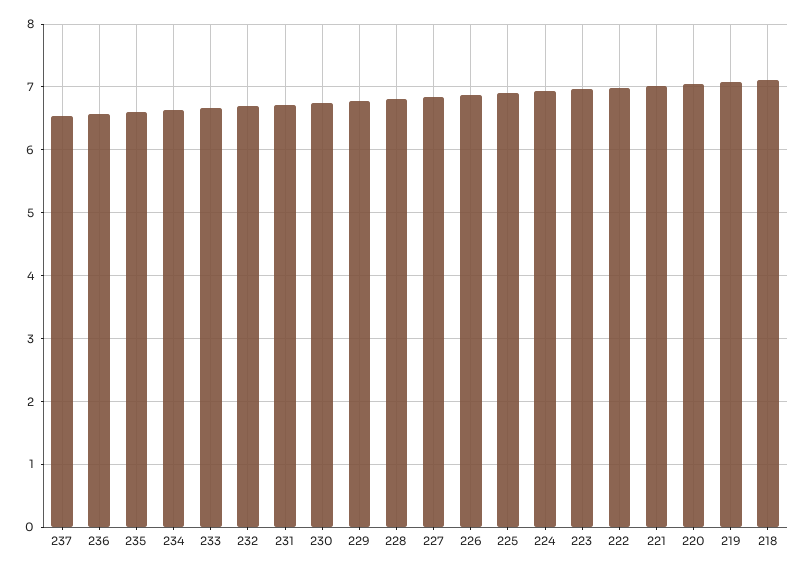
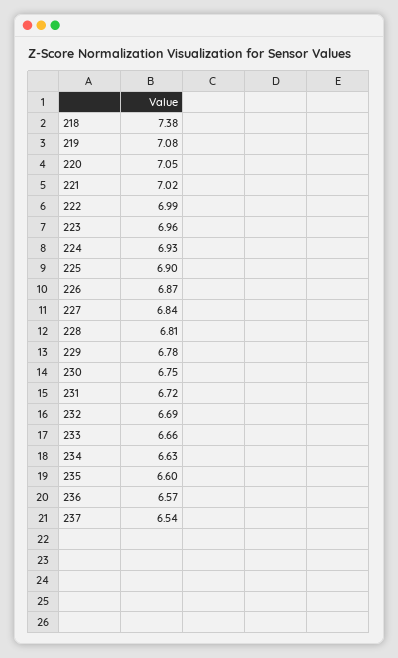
218: 7.1 -> 7.38

